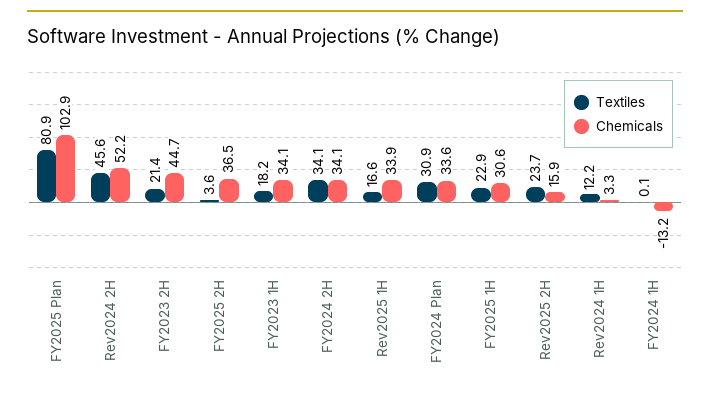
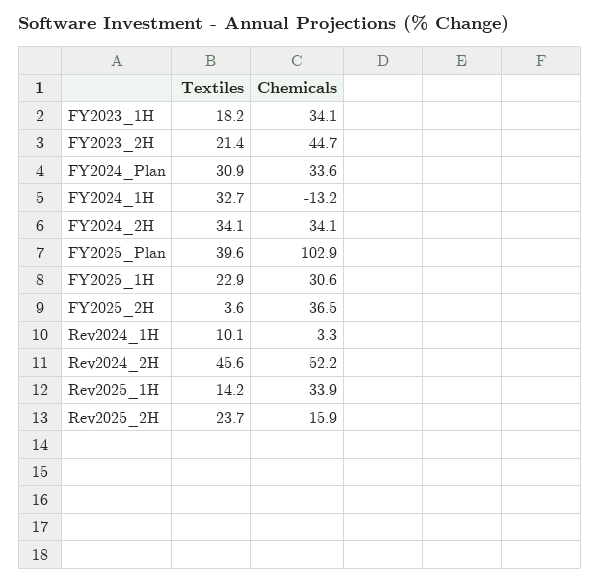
Textiles, FY2025 Plan: 80.9 -> 39.6
Textiles, Rev2025 1H: 16.6 -> 14.2
Textiles, Rev2024 1H: 12.2 -> 10.1
Textiles, FY2024 1H: 0.1 -> 32.7

